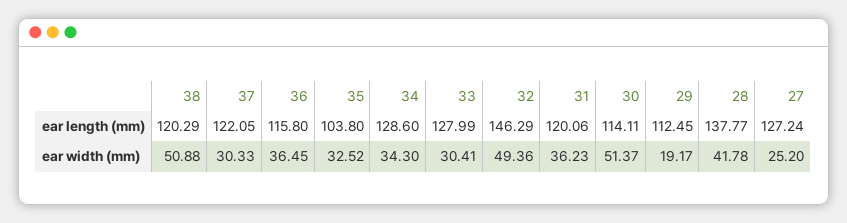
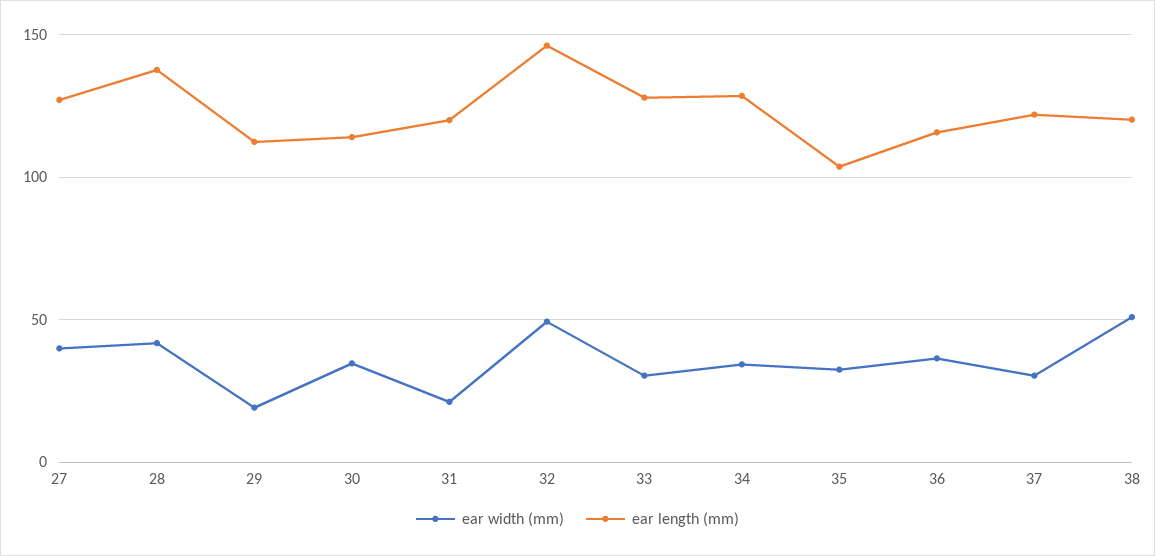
ear width (mm), 31: 36.23 -> 20
ear width (mm), 30: 51.37 -> 35
ear width (mm), 27: 25.2 -> 40

